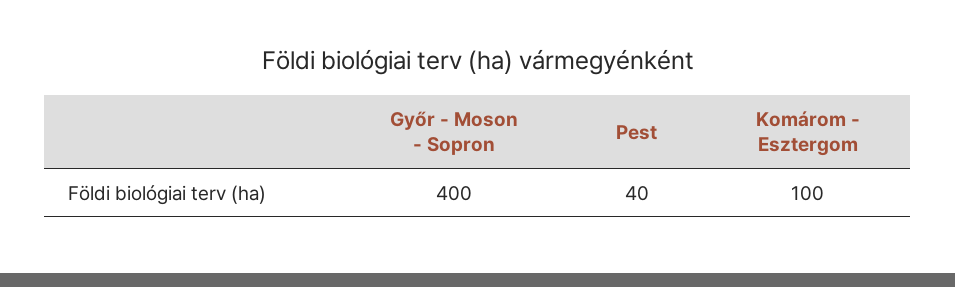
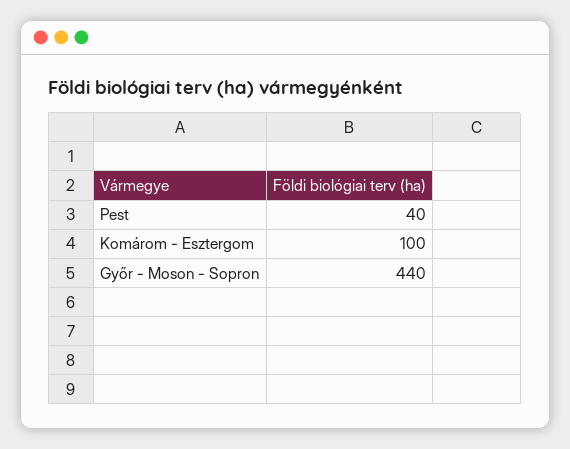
Győr - Moson - Sopron: 400 -> 440

